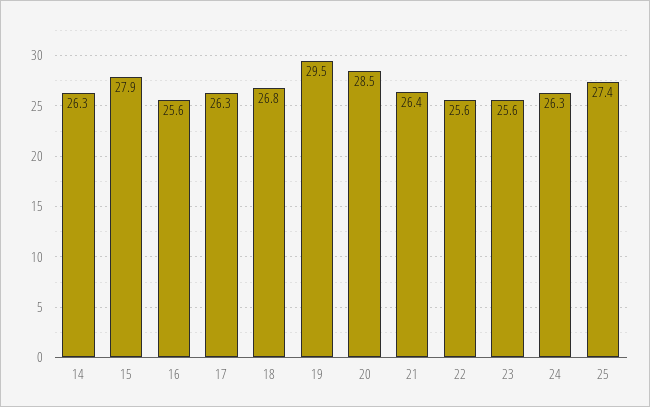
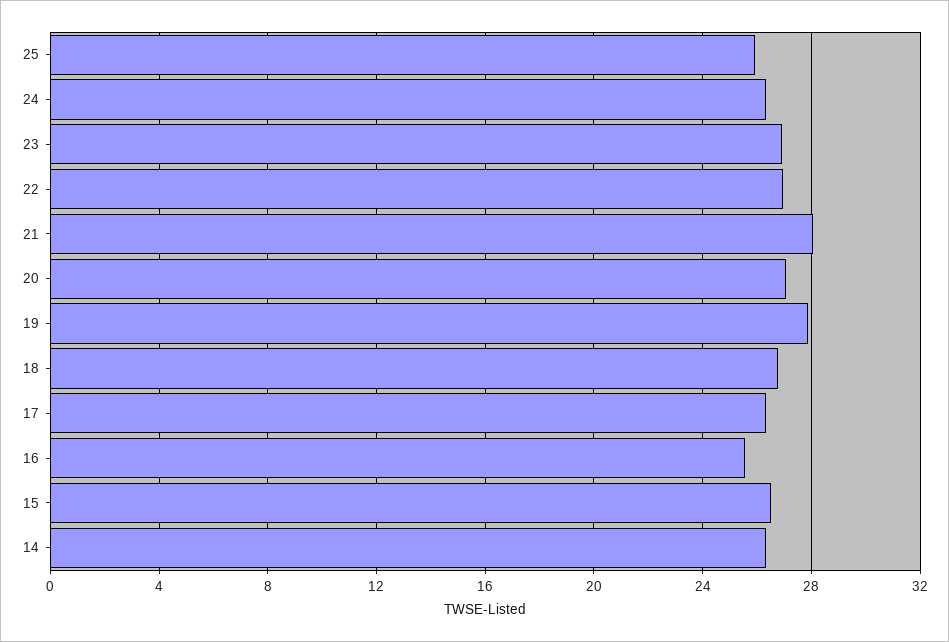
15: 27.9 -> 26.5
19: 29.5 -> 28
20: 28.5 -> 27
21: 26.4 -> 28
22: 25.6 -> 27
23: 25.6 -> 27
25: 27.4 -> 26

